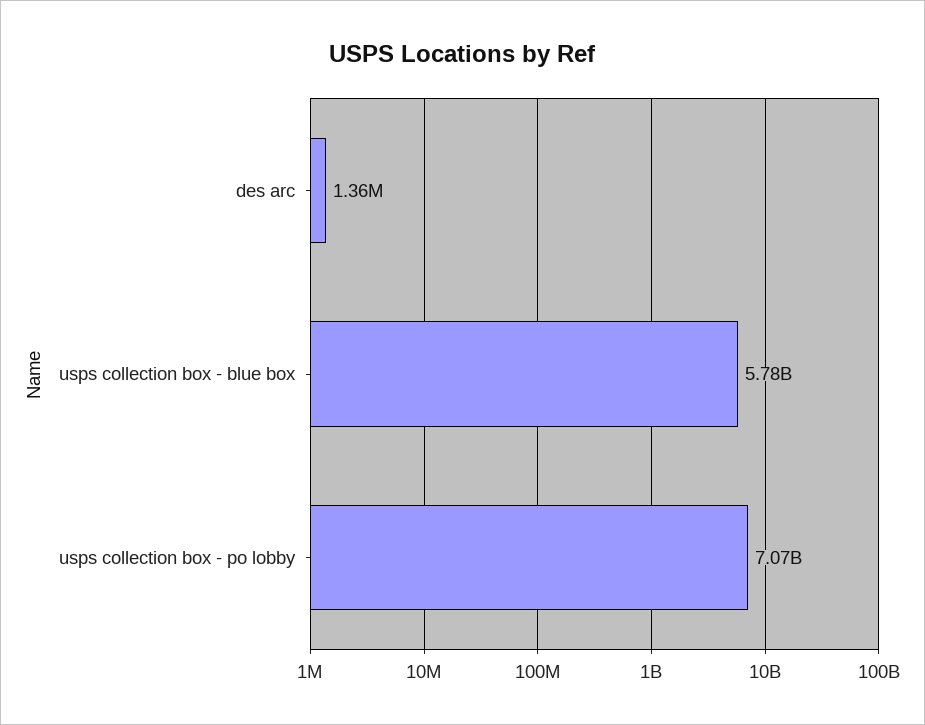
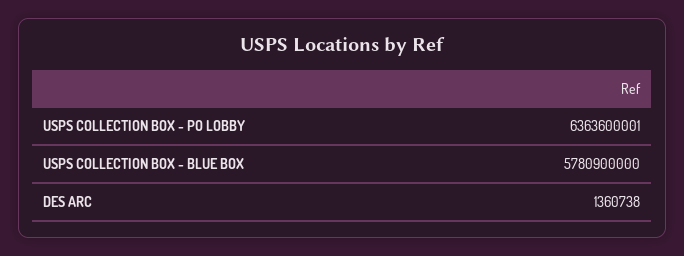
usps collection box - po lobby: 7070000000 -> 6363600001

